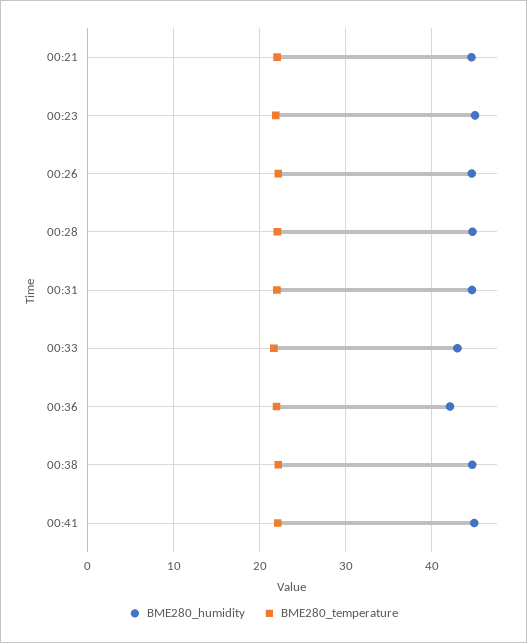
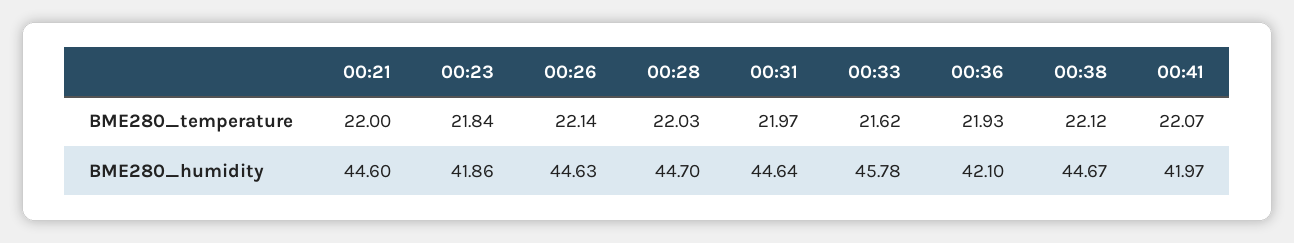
BME280_humidity, 00:23: 45 -> 41.86
BME280_humidity, 00:33: 43 -> 45.78
BME280_humidity, 00:41: 45 -> 41.97

